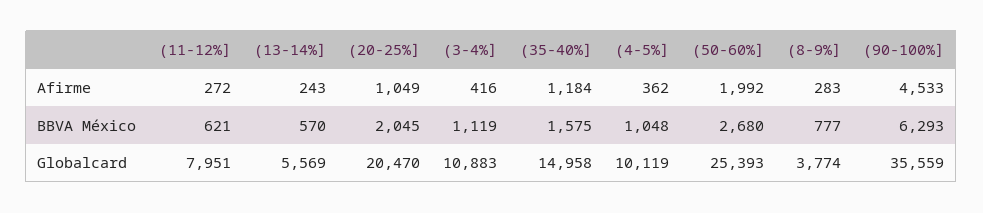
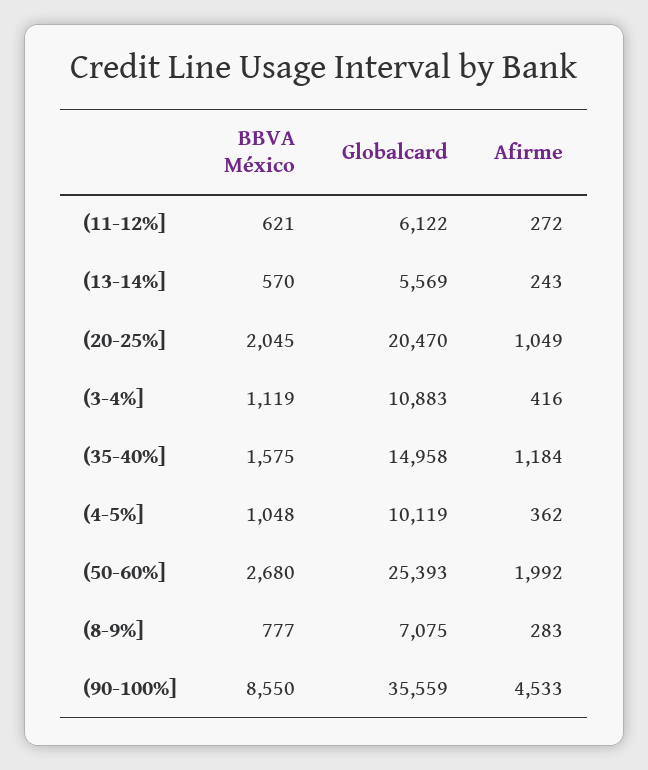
(90-100%], BBVA México: 6293 -> 8550
(11-12%], Globalcard: 7951 -> 6122
(8-9%], Globalcard: 3774 -> 7075

